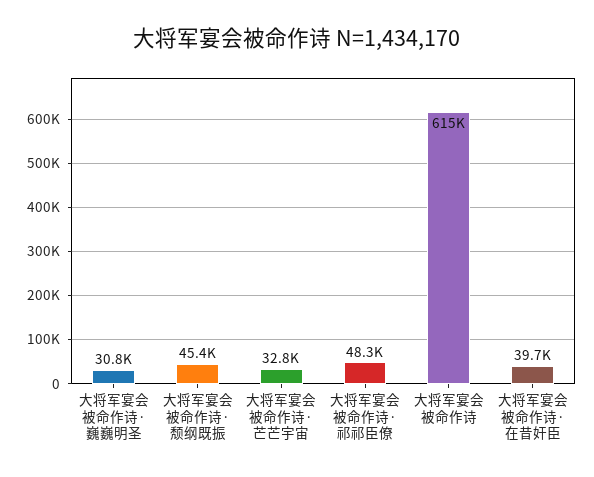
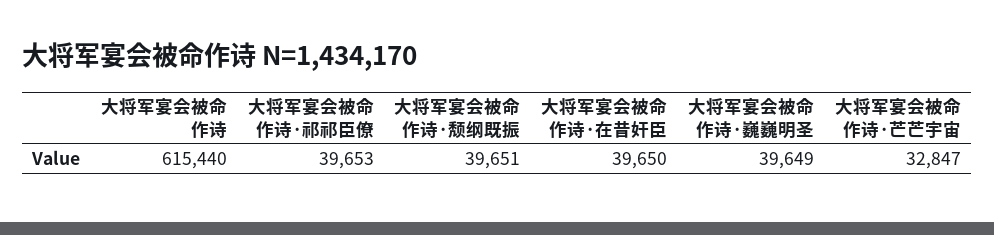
大将军宴会被命作诗·巍巍明圣: 30800 -> 39649
大将军宴会被命作诗·颓纲既振: 45400 -> 39651
大将军宴会被命作诗·祁祁臣僚: 48300 -> 39653

